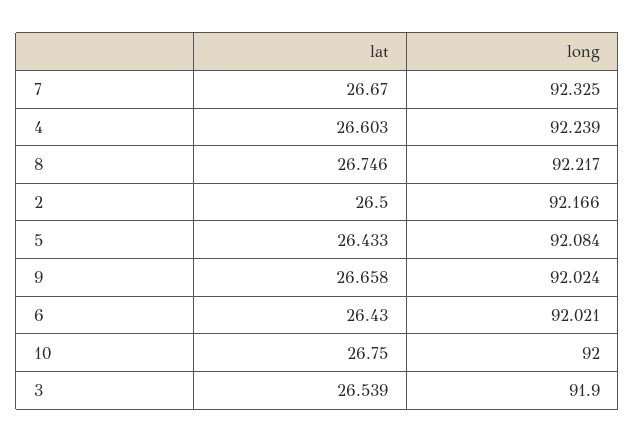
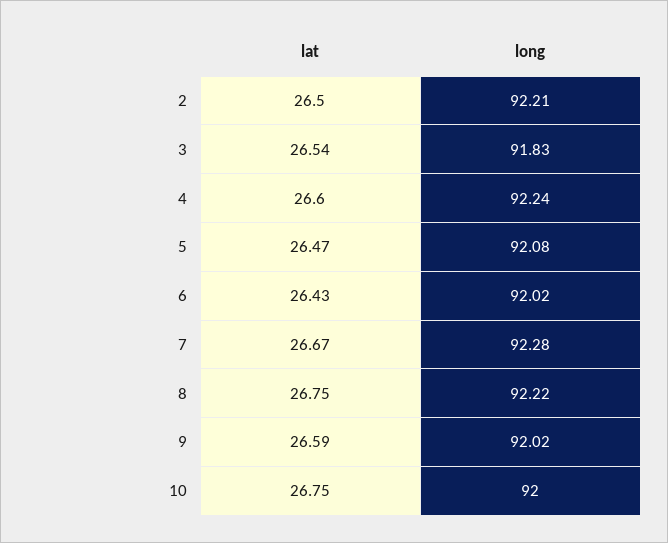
long, 7: 92.325 -> 92.28
long, 2: 92.166 -> 92.21
lat, 5: 26.433 -> 26.47
lat, 9: 26.658 -> 26.59
long, 3: 91.9 -> 91.83

